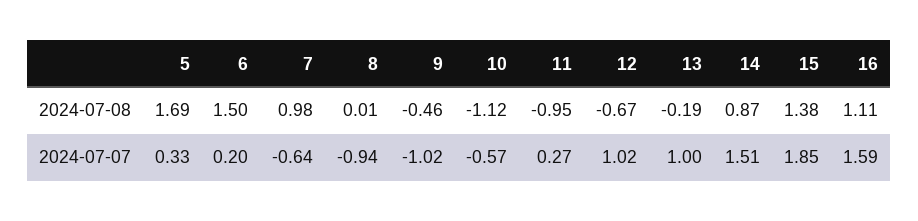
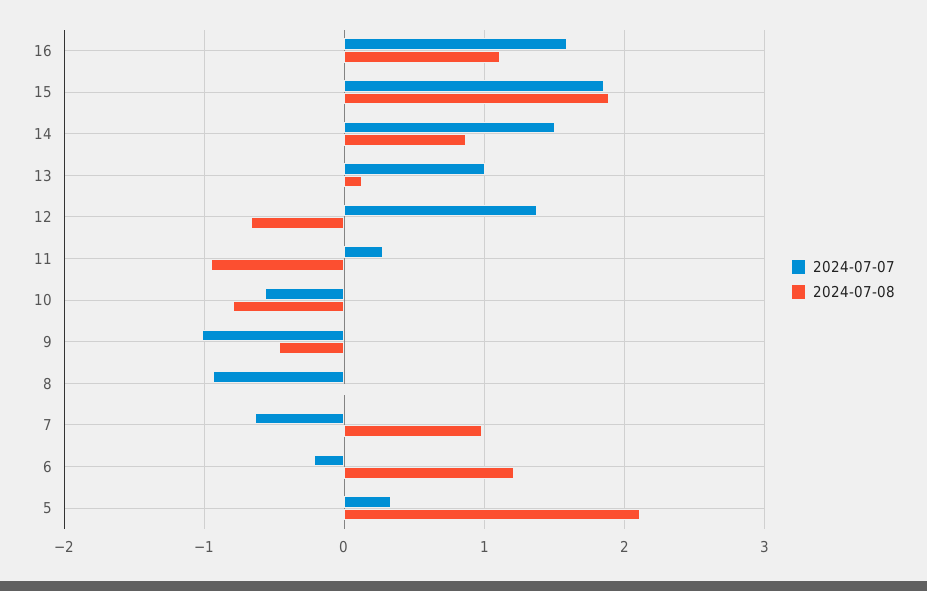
2024-07-08, 5: 1.69 -> 2.1
2024-07-08, 6: 1.5 -> 1.2
2024-07-08, 10: -1.12 -> -0.8
2024-07-08, 13: -0.19 -> 0.1
2024-07-08, 15: 1.38 -> 1.9
2024-07-07, 6: 0.2 -> -0.2
2024-07-07, 12: 1.02 -> 1.4

